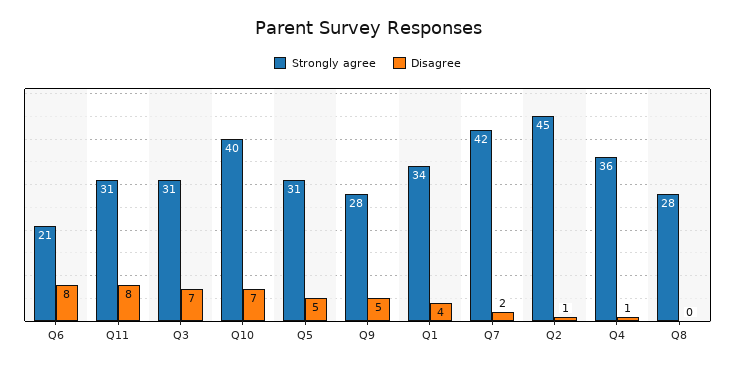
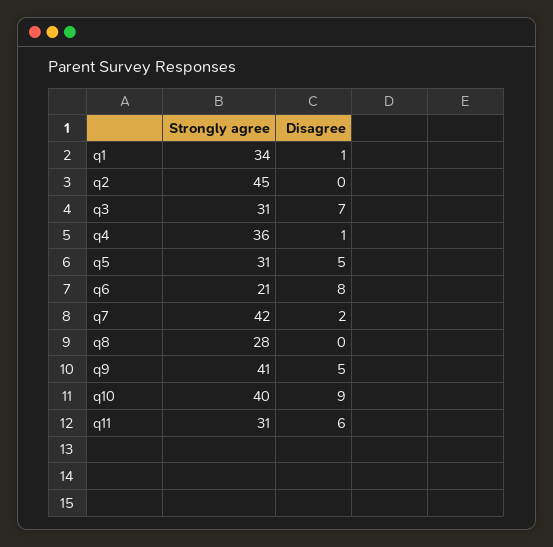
Disagree, Q11: 8 -> 6
Disagree, Q10: 7 -> 9
Strongly agree, Q9: 28 -> 41
Disagree, Q1: 4 -> 1
Disagree, Q2: 1 -> 0

